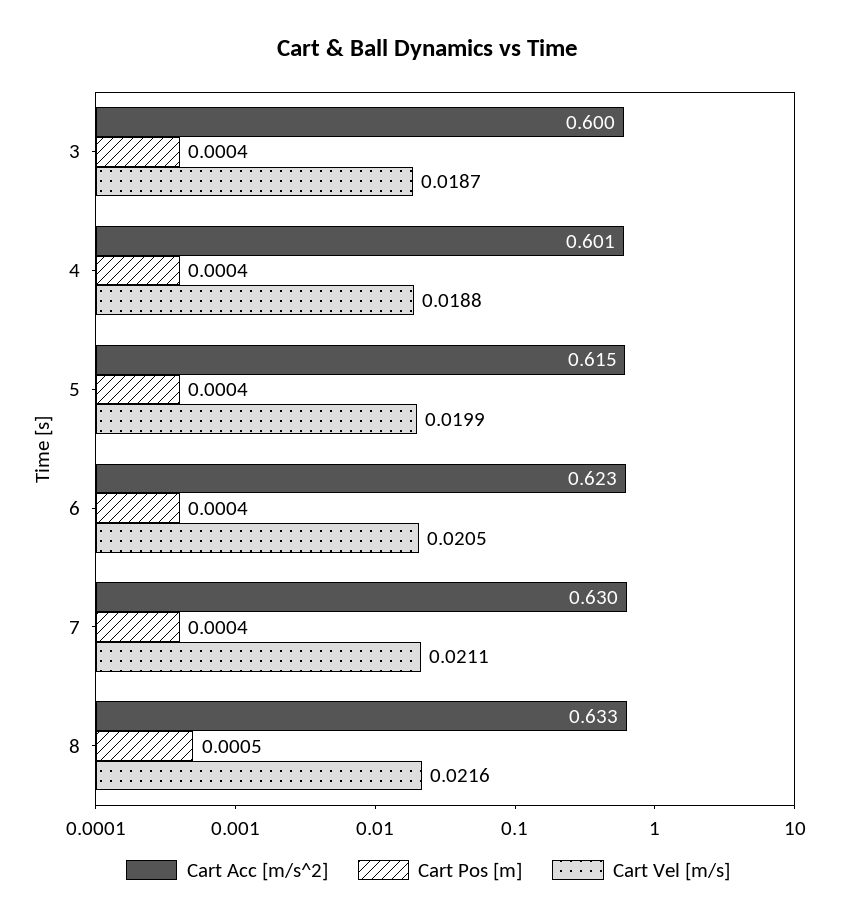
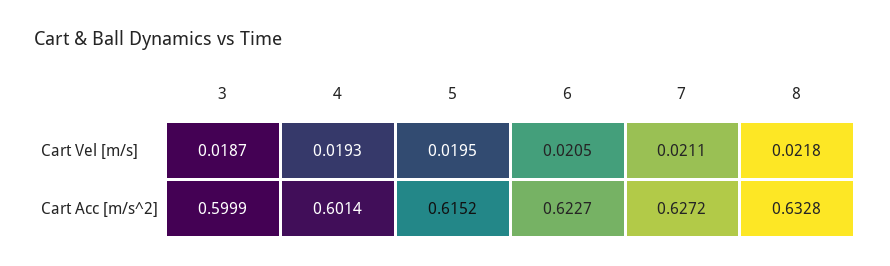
Cart Pos [m], 3: 0.0004 -> none
Cart Pos [m], 4: 0.0004 -> none
Cart Vel [m/s], 4: 0.0188 -> 0.0193
Cart Pos [m], 5: 0.0004 -> none
Cart Vel [m/s], 5: 0.0199 -> 0.0195
Cart Pos [m], 6: 0.0004 -> none
Cart Acc [m/s^2], 7: 0.63 -> 0.6272
Cart Pos [m], 7: 0.0004 -> none
Cart Pos [m], 8: 0.0005 -> none
Cart Vel [m/s], 8: 0.0216 -> 0.0218

